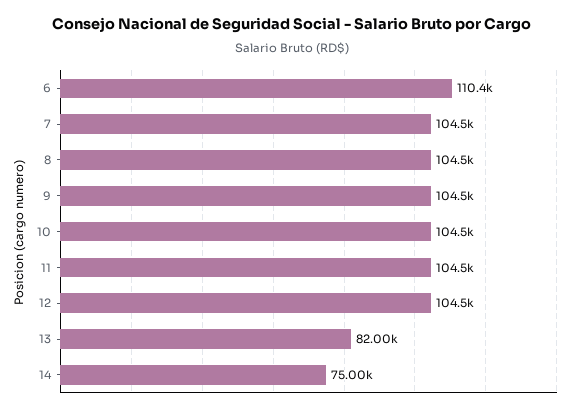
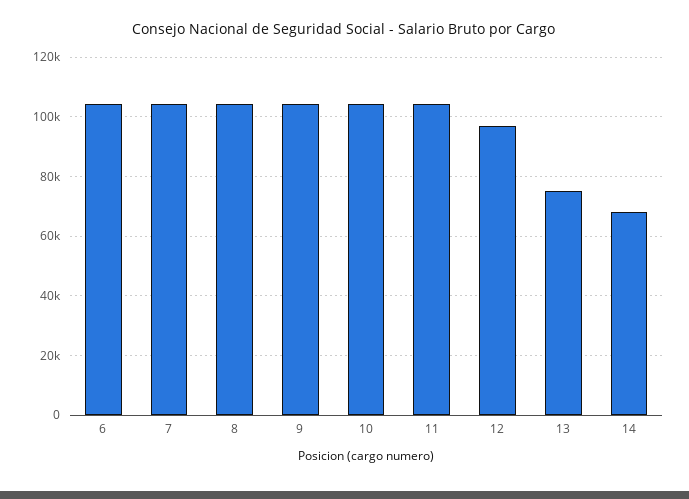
6: 110400 -> 105000
12: 104500 -> 97500
13: 82000 -> 75000
14: 75000 -> 67500

